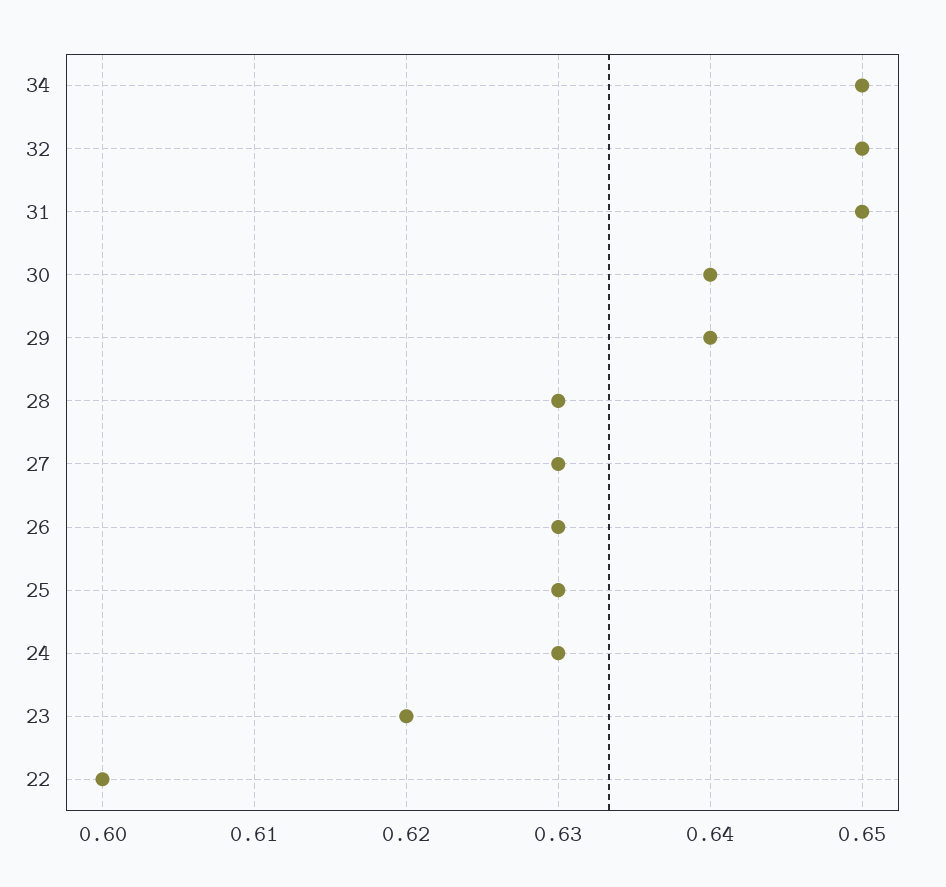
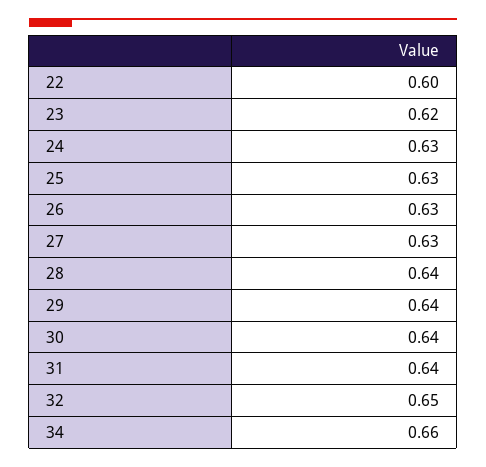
34: 0.65 -> 0.66
31: 0.65 -> 0.64
28: 0.63 -> 0.64

